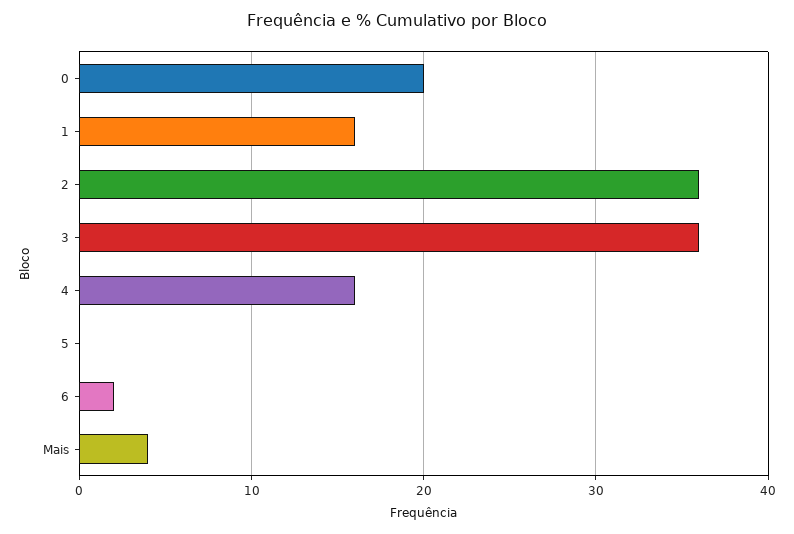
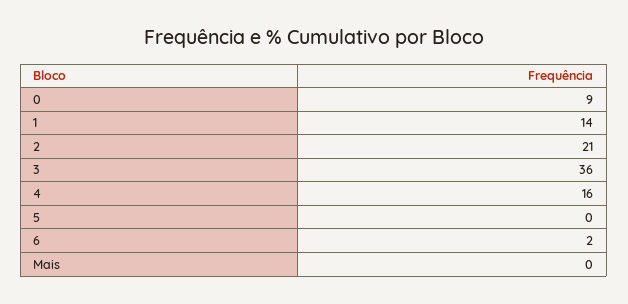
0: 20 -> 9
1: 16 -> 14
2: 36 -> 21
Mais: 4 -> 0

